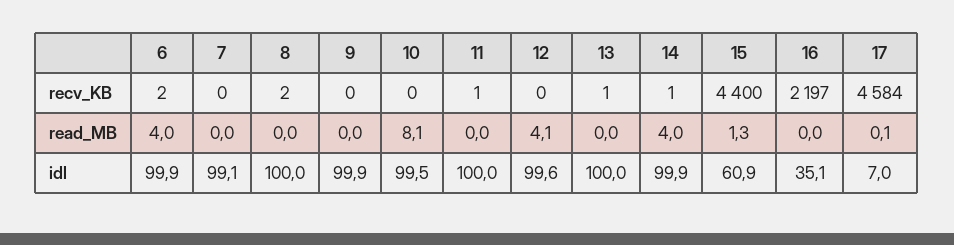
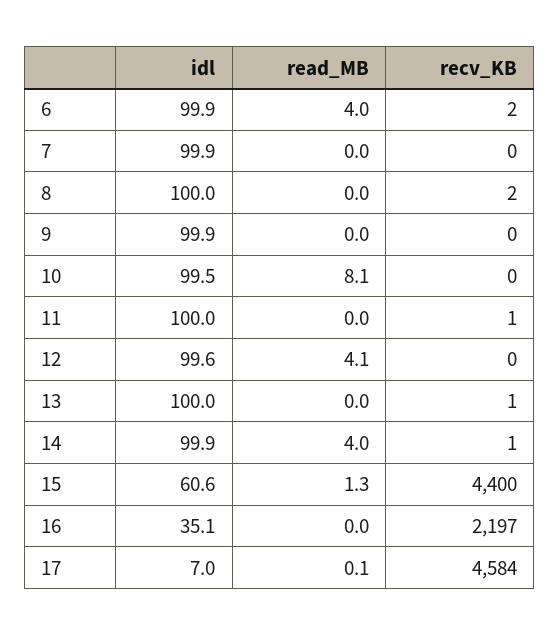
7, idl: 99.1 -> 99.9
15, idl: 60.9 -> 60.6

